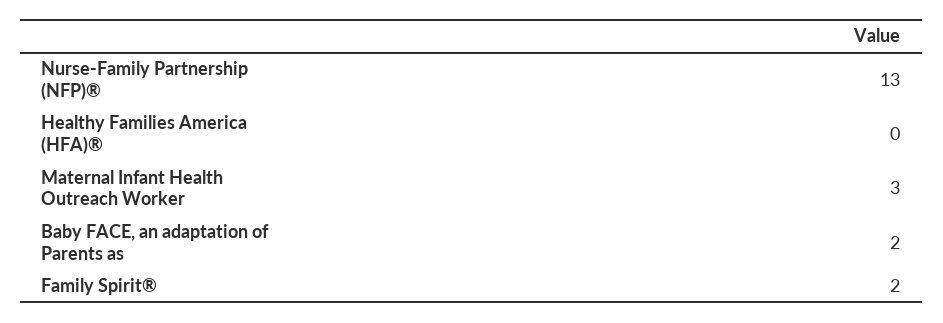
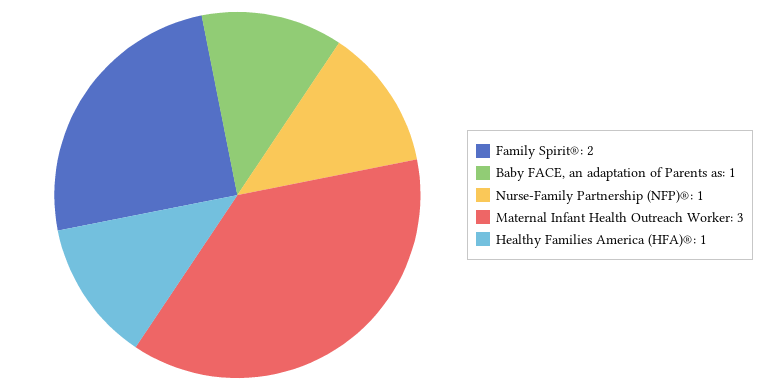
Nurse-Family Partnership (NFP)®: 13 -> 1
Healthy Families America (HFA)®: 0 -> 1
Baby FACE, an adaptation of Parents as: 2 -> 1

